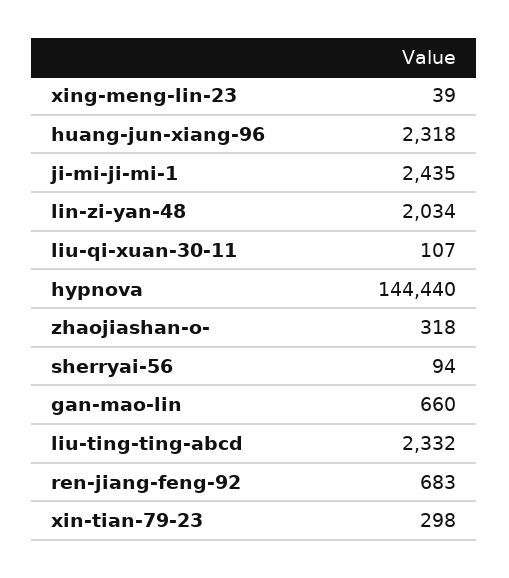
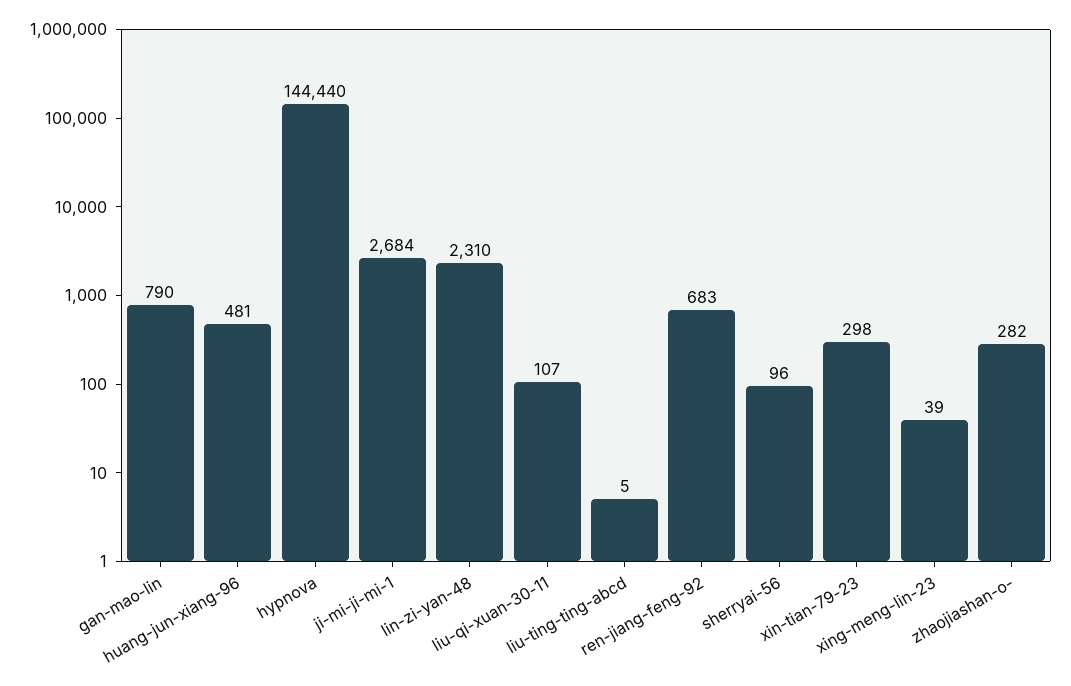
huang-jun-xiang-96: 2318 -> 481
ji-mi-ji-mi-1: 2435 -> 2684
lin-zi-yan-48: 2034 -> 2310
zhaojiashan-o-: 318 -> 282
sherryai-56: 94 -> 96
gan-mao-lin: 660 -> 790
liu-ting-ting-abcd: 2332 -> 5

